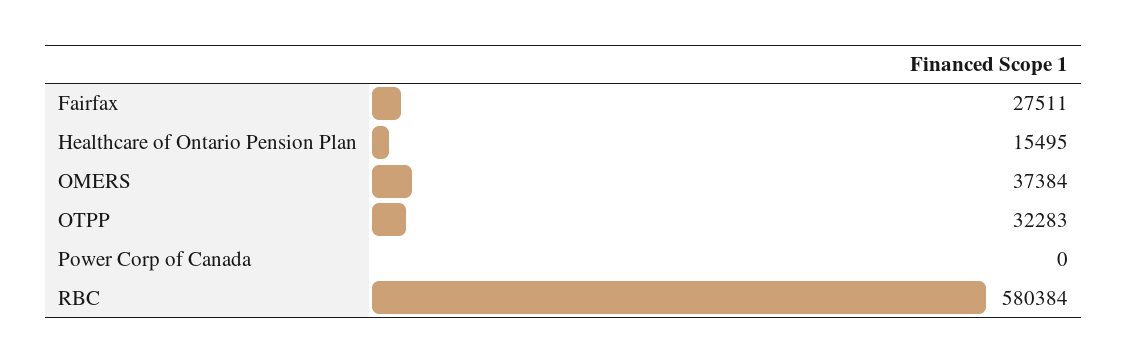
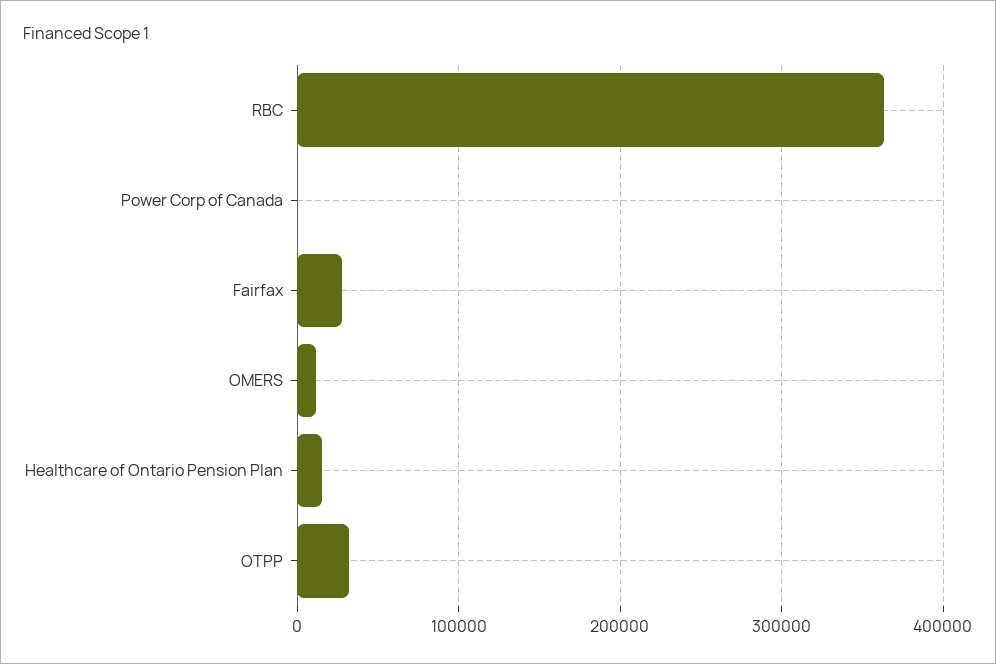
OMERS: 37384 -> 10000
RBC: 580384 -> 360000

